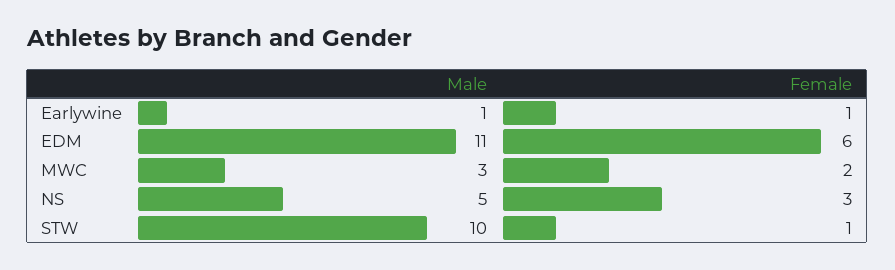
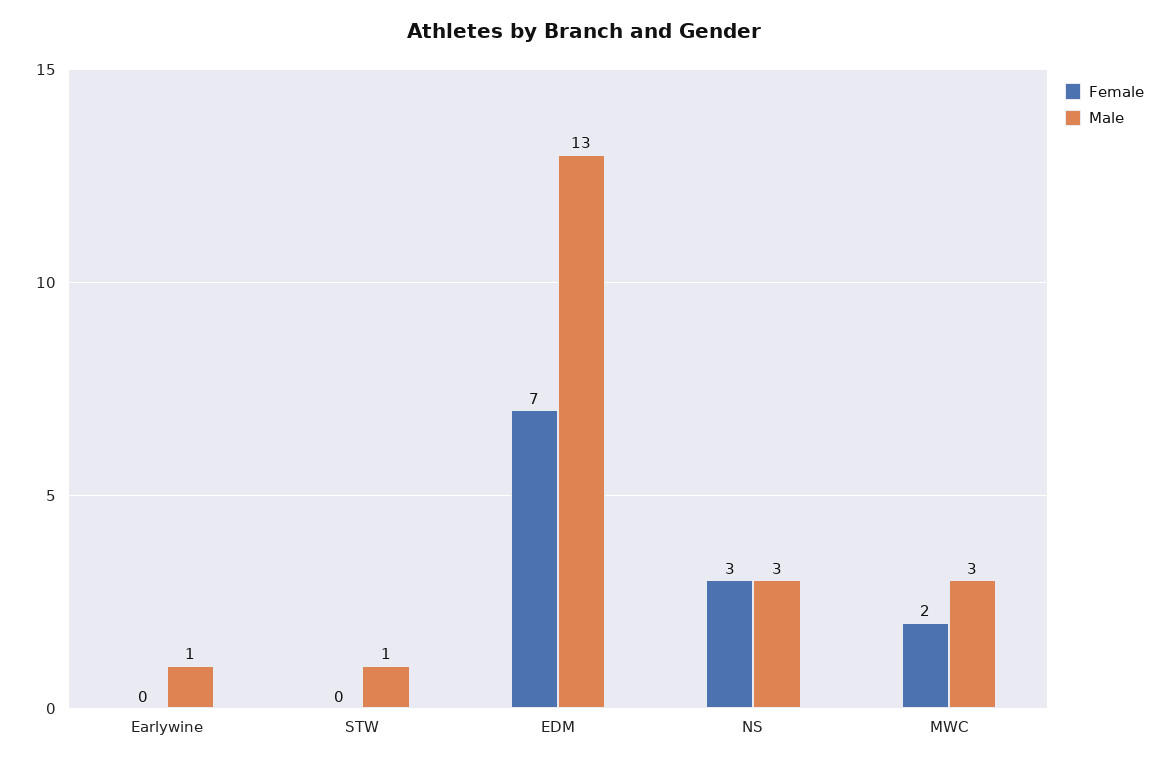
Female, Earlywine: 1 -> 0
Male, EDM: 11 -> 13
Female, EDM: 6 -> 7
Male, NS: 5 -> 3
Male, STW: 10 -> 1
Female, STW: 1 -> 0

